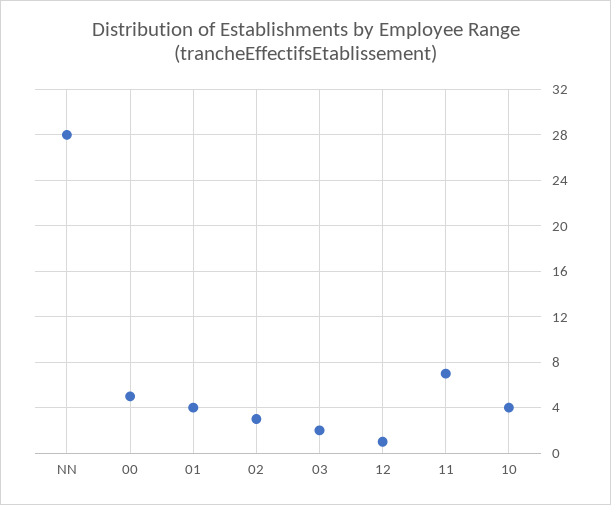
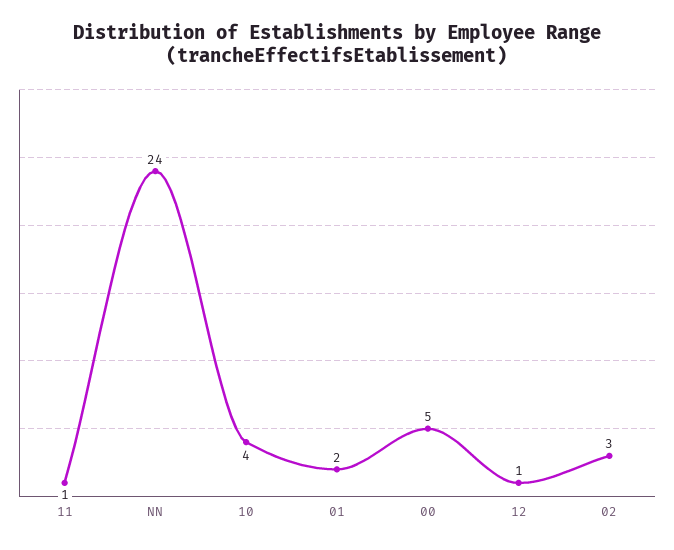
NN: 28 -> 24
01: 4 -> 2
03: 2 -> none
11: 7 -> 1

